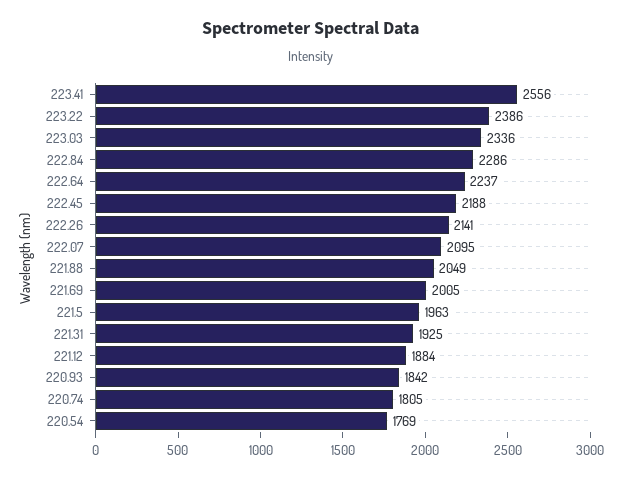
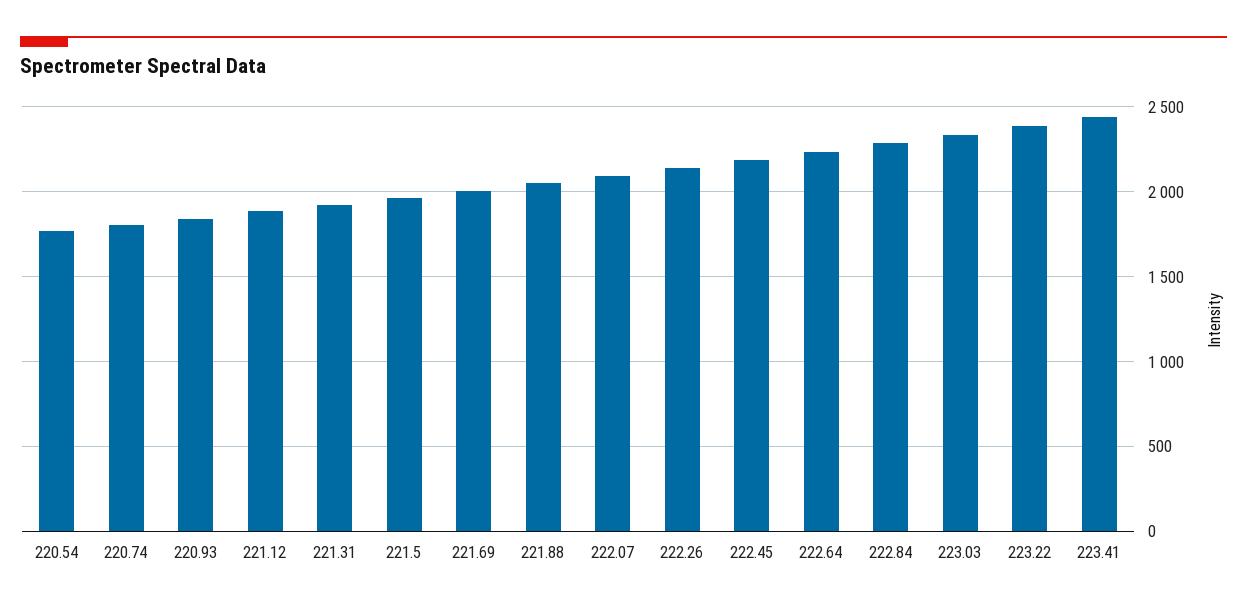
223.41: 2556 -> 2450

